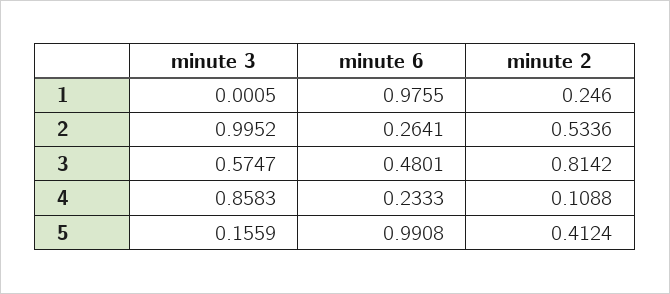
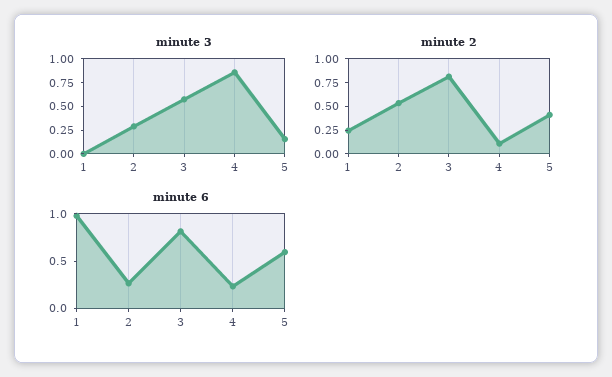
minute 3, 2: 0.9952 -> 0.25
minute 6, 3: 0.4801 -> 0.8
minute 6, 5: 0.9908 -> 0.6

